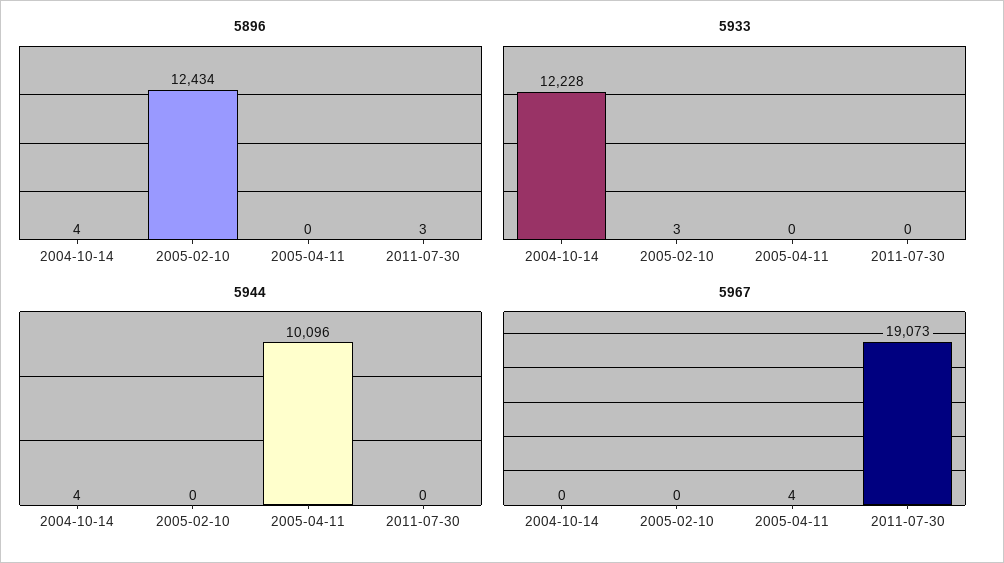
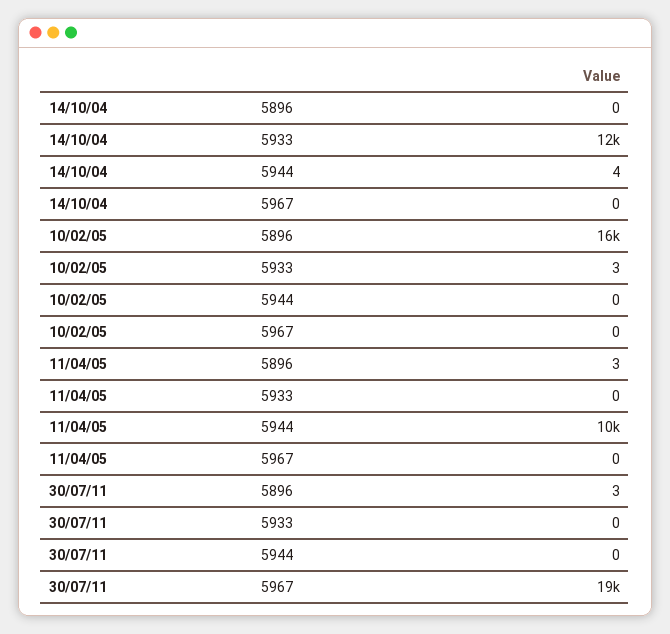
5896, 2004-10-14: 4 -> 0
5896, 2005-02-10: 12434 -> 16000
5896, 2005-04-11: 0 -> 3
5967, 2005-04-11: 4 -> 0

